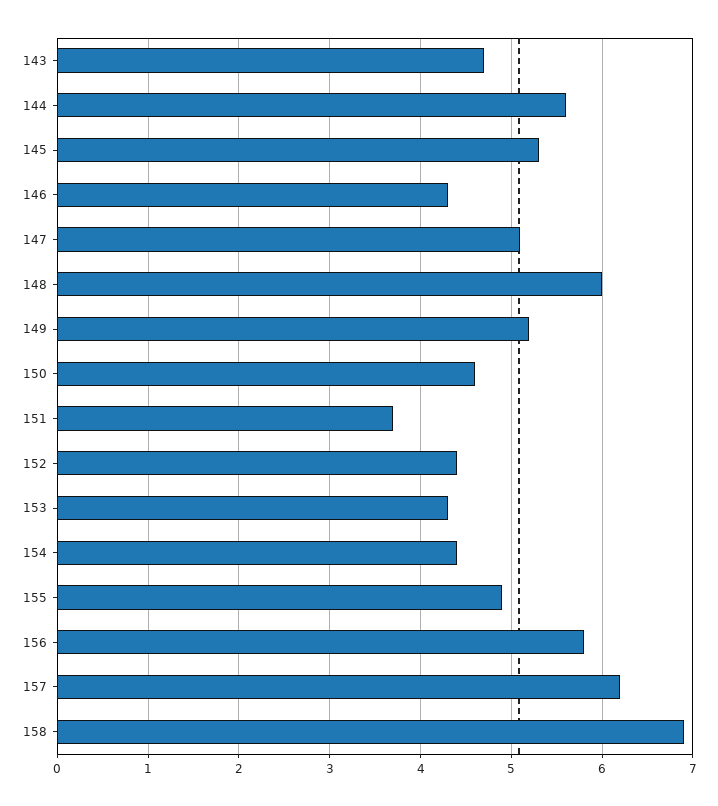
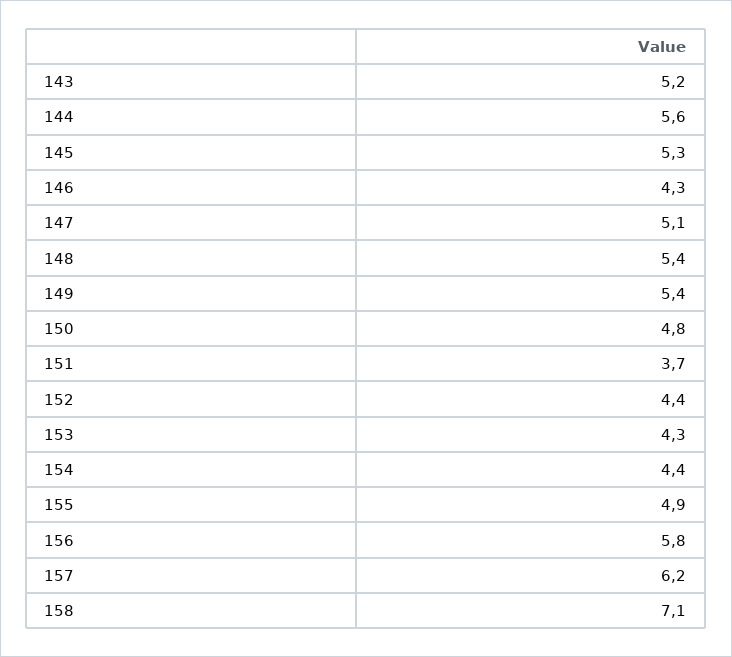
143: 4.7 -> 5.2
148: 6 -> 5.4
149: 5.2 -> 5.4
150: 4.6 -> 4.8
158: 6.9 -> 7.1

